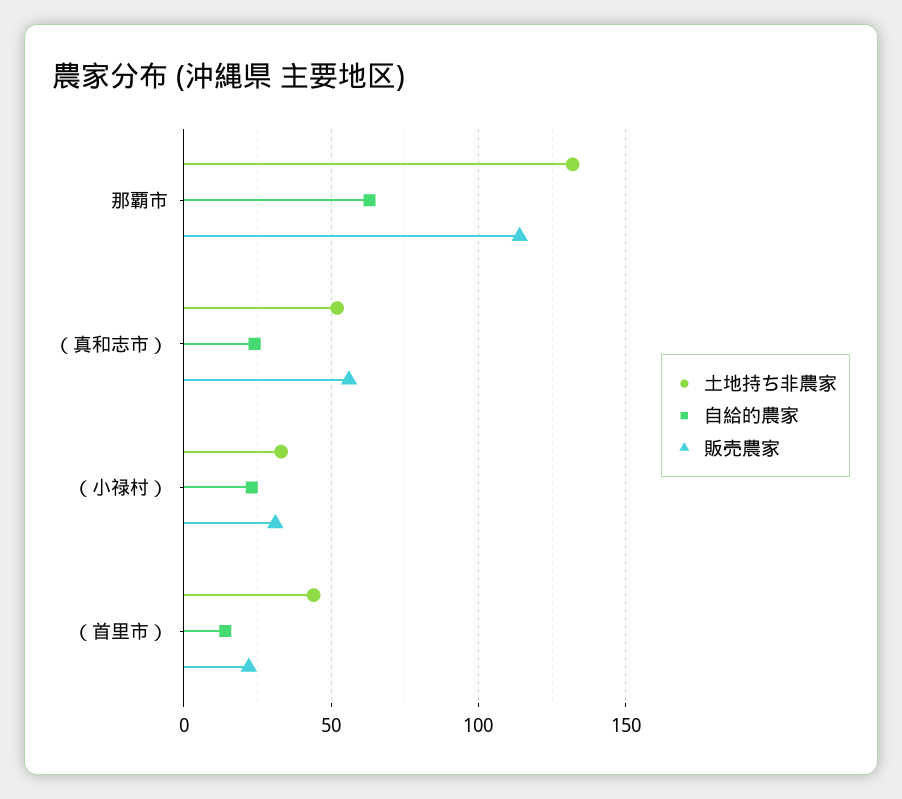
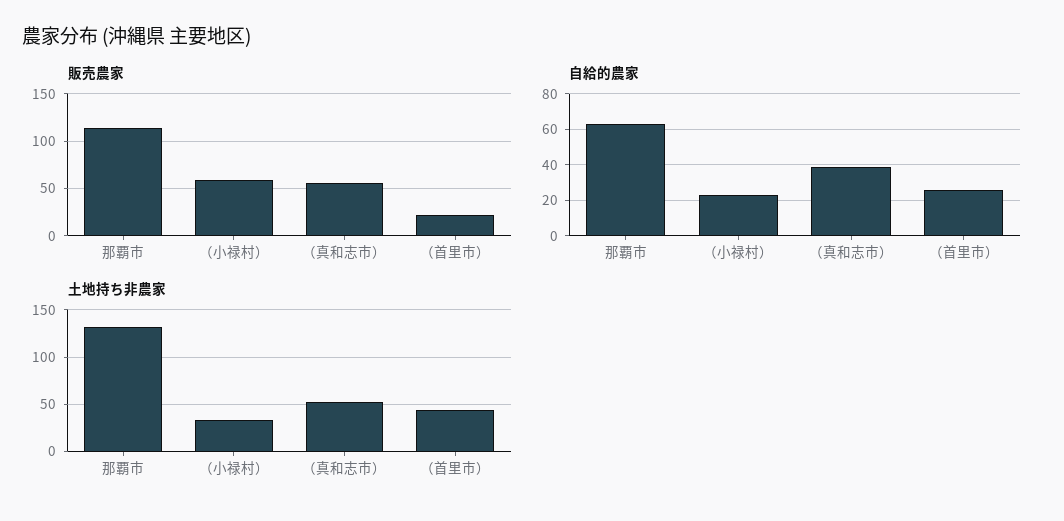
自給的農家, （真和志市）: 25 -> 40
販売農家, （小禄村）: 30 -> 60
自給的農家, （首里市）: 15 -> 25

